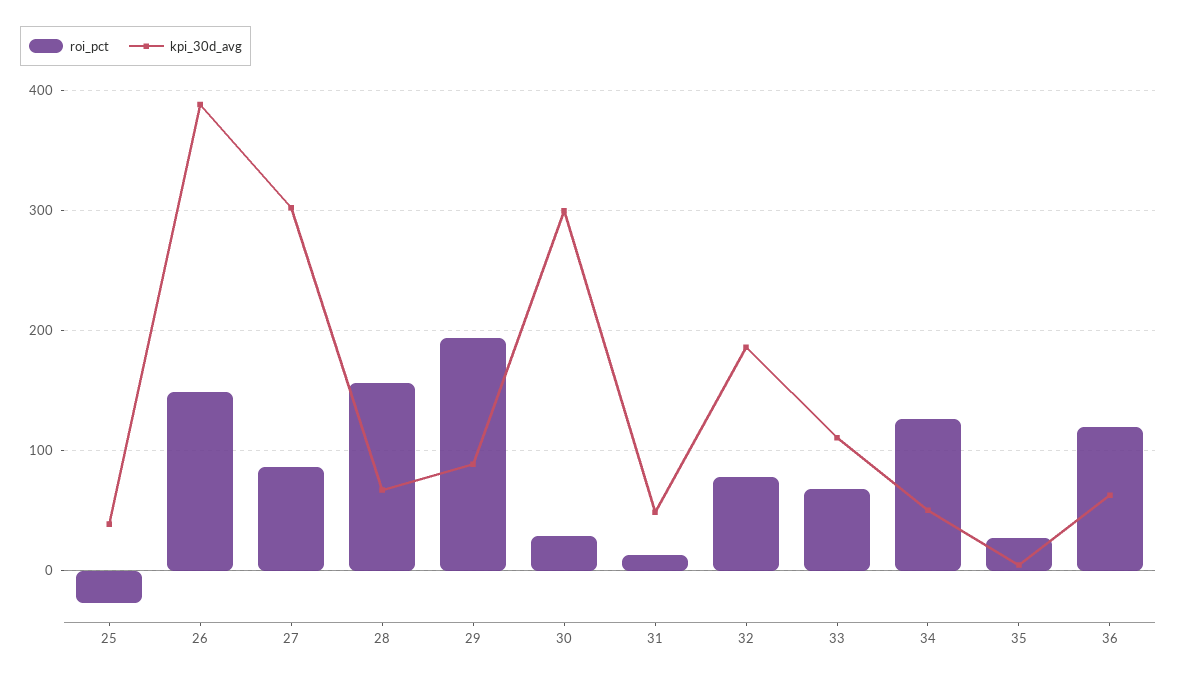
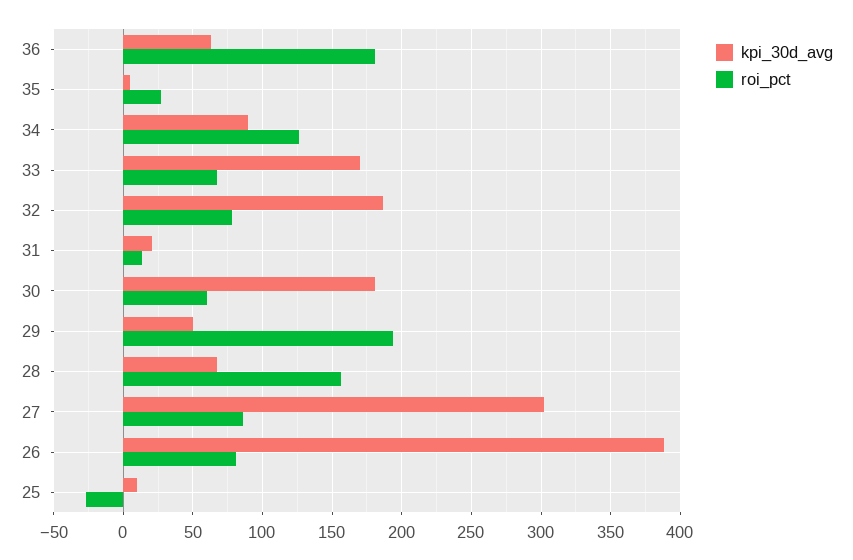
kpi_30d_avg, 25: 40 -> 10
roi_pct, 26: 150 -> 80
kpi_30d_avg, 29: 90 -> 50
roi_pct, 30: 30 -> 60
kpi_30d_avg, 30: 300 -> 180
kpi_30d_avg, 31: 50 -> 20
kpi_30d_avg, 33: 110 -> 170
kpi_30d_avg, 34: 50 -> 90
roi_pct, 36: 120 -> 180

